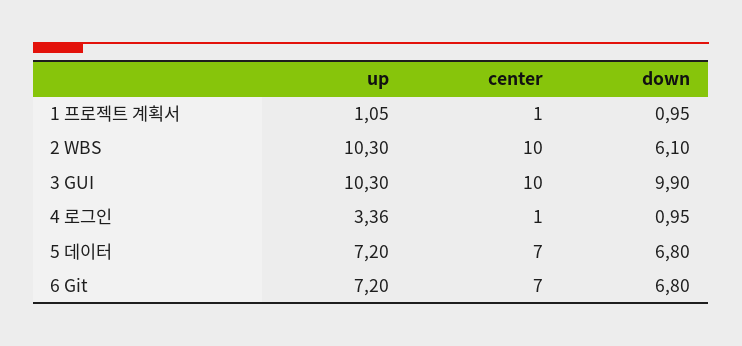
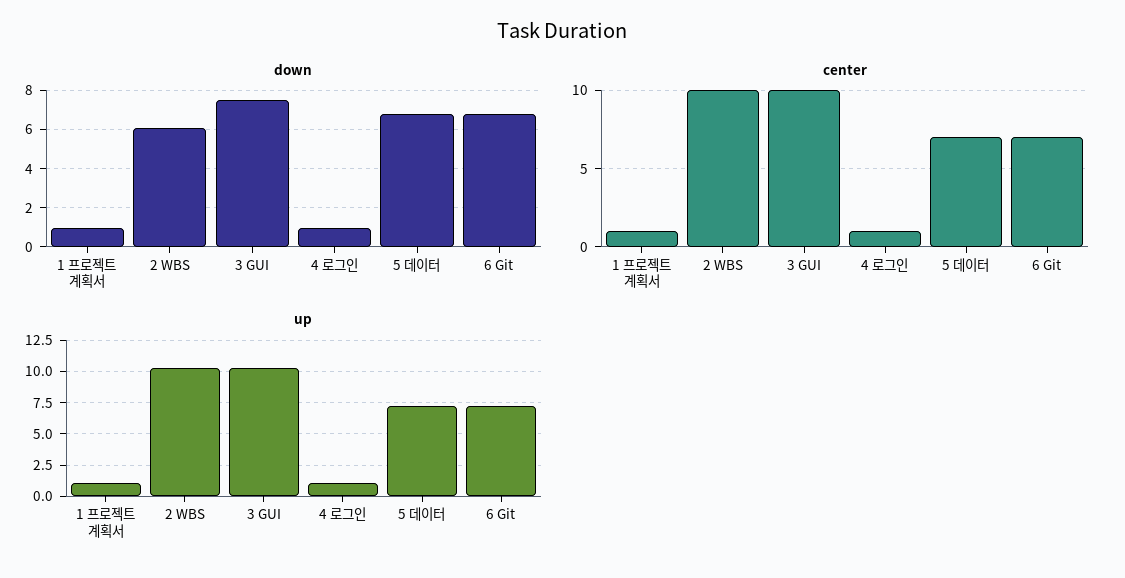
down, 3 GUI: 9.9 -> 7.5
up, 4 로그인: 3.36 -> 1

